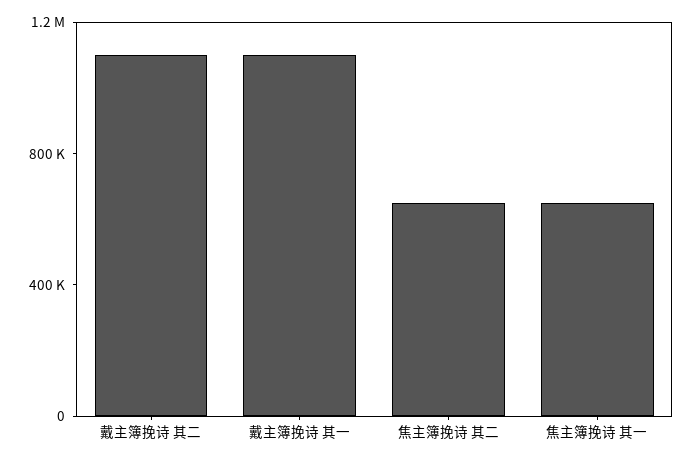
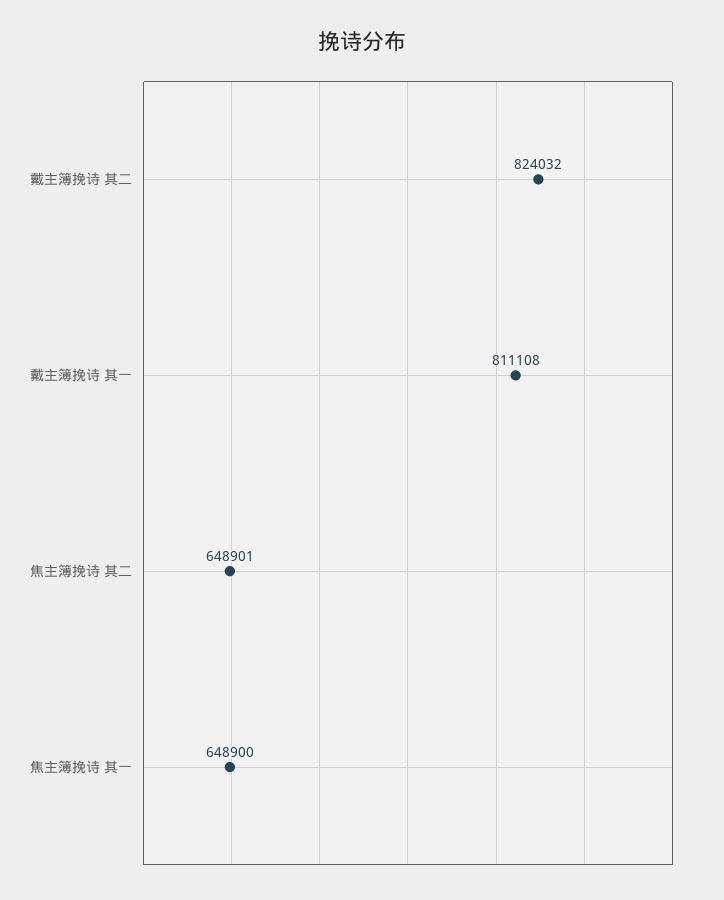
戴主簿挽诗 其二: 1100000 -> 824032
戴主簿挽诗 其一: 1100000 -> 811108

